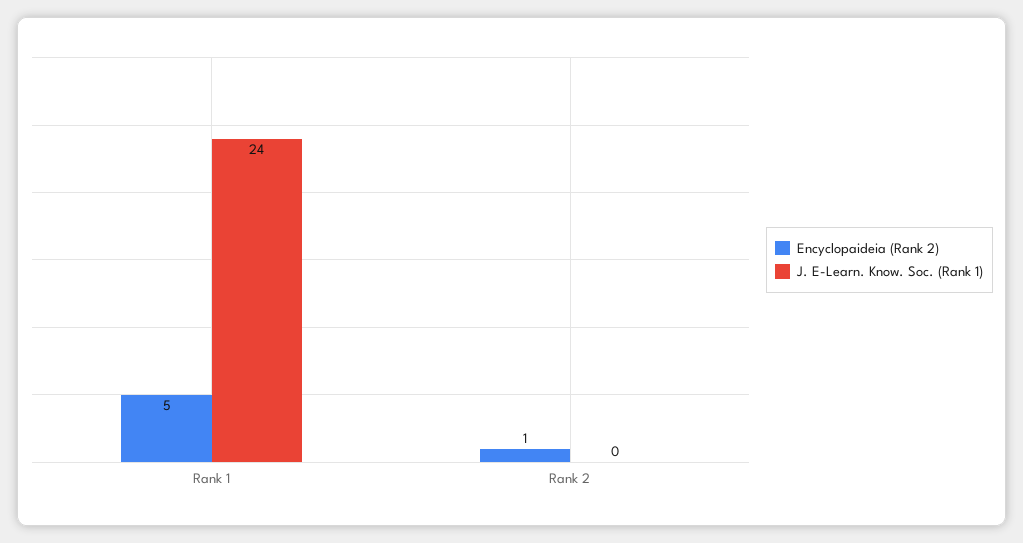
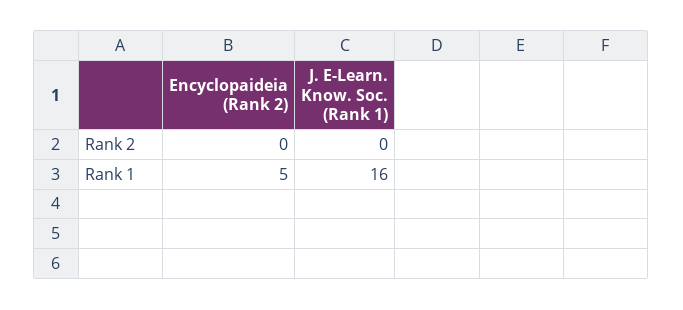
J. E-Learn. Know. Soc. (Rank 1), Rank 1: 24 -> 16
Encyclopaideia (Rank 2), Rank 2: 1 -> 0

